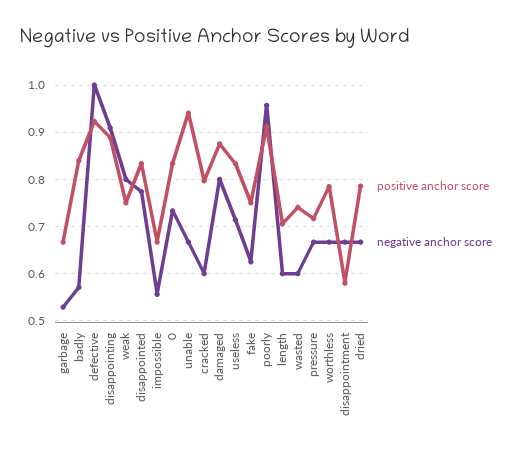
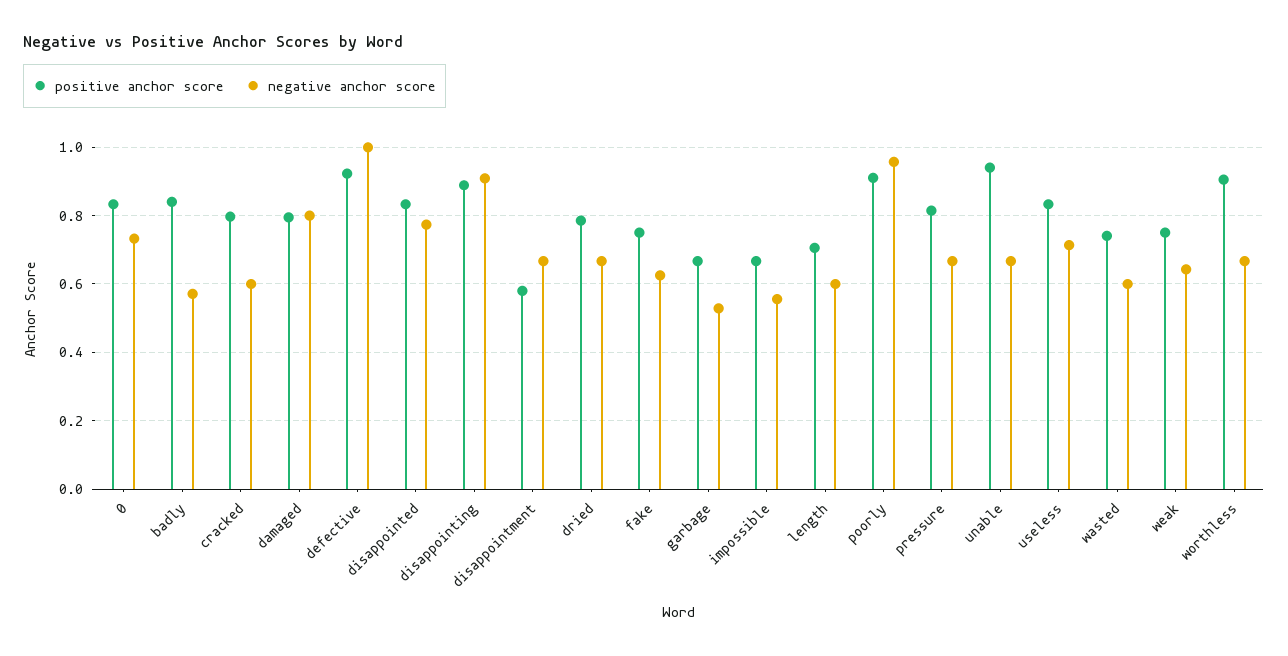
negative anchor score, weak: 0.8 -> 0.64
positive anchor score, damaged: 0.88 -> 0.8
positive anchor score, pressure: 0.72 -> 0.82
positive anchor score, worthless: 0.78 -> 0.9

